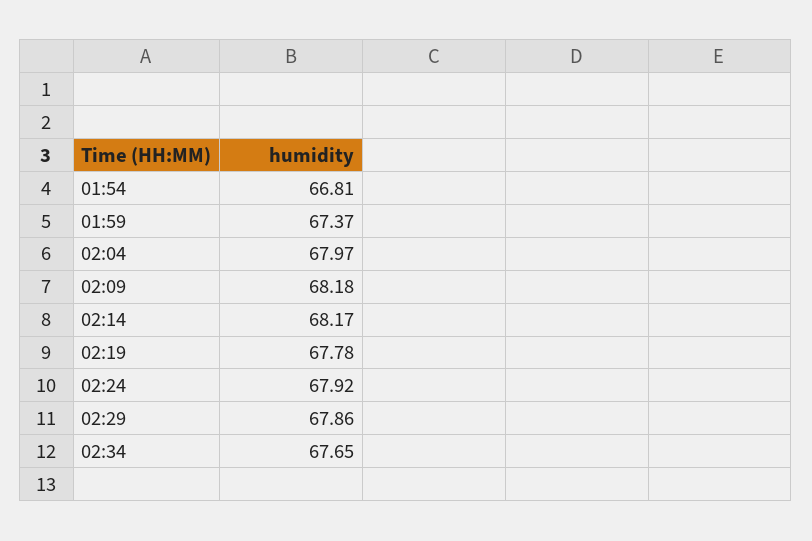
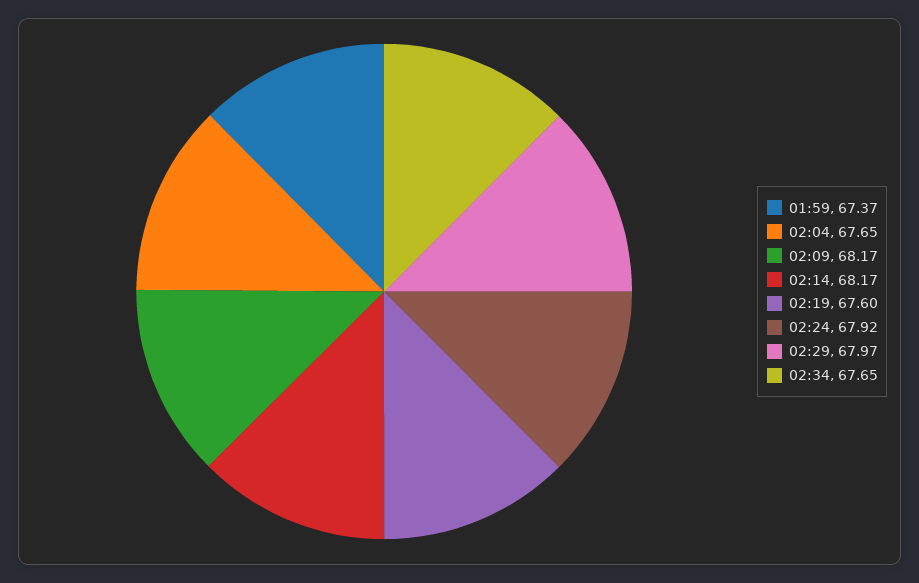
01:54: 66.81 -> none
02:04: 67.97 -> 67.65
02:09: 68.18 -> 68.17
02:19: 67.78 -> 67.6
02:29: 67.86 -> 67.97

